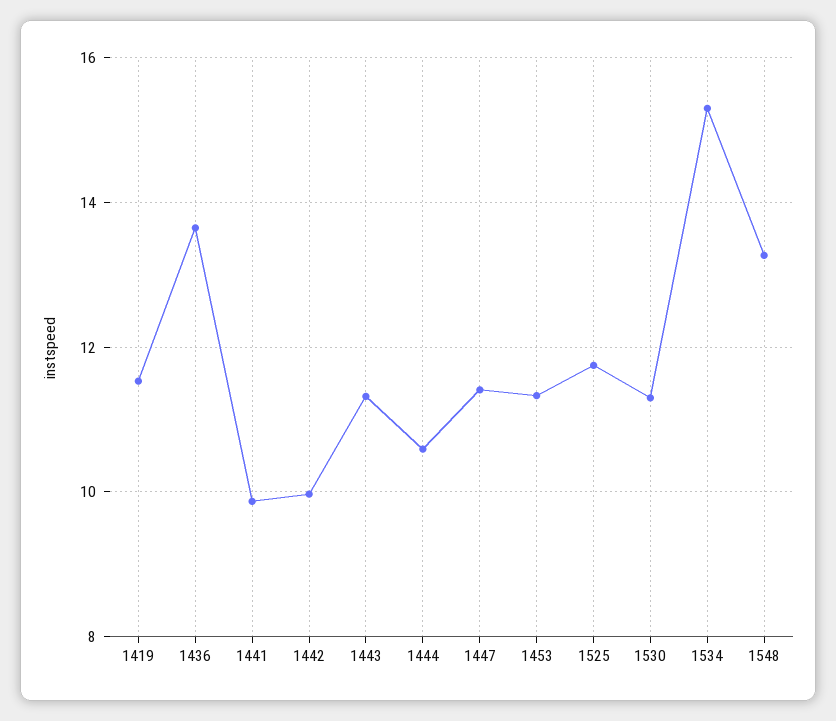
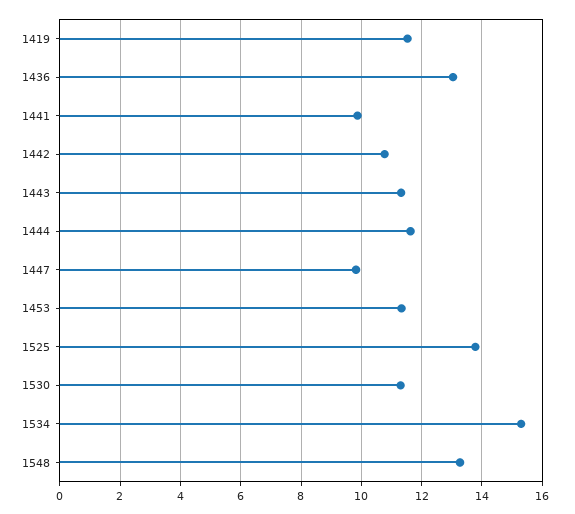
1436: 13.6 -> 13
1442: 10 -> 10.8
1444: 10.6 -> 11.6
1447: 11.4 -> 9.8
1525: 11.8 -> 13.8

